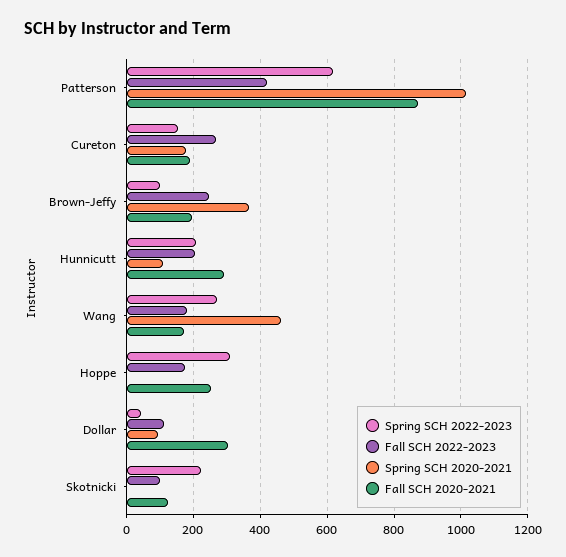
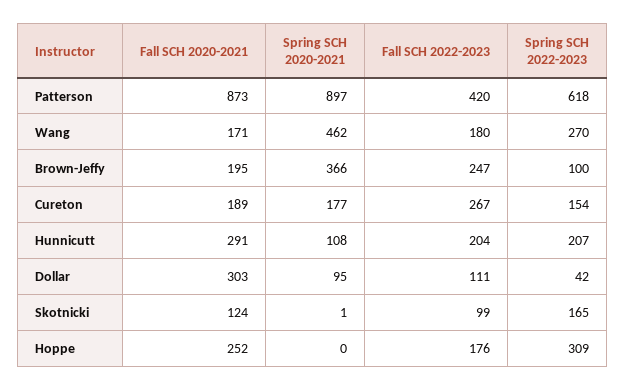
Spring SCH 2020-2021, Patterson: 1020 -> 897
Spring SCH 2022-2023, Skotnicki: 220 -> 165

